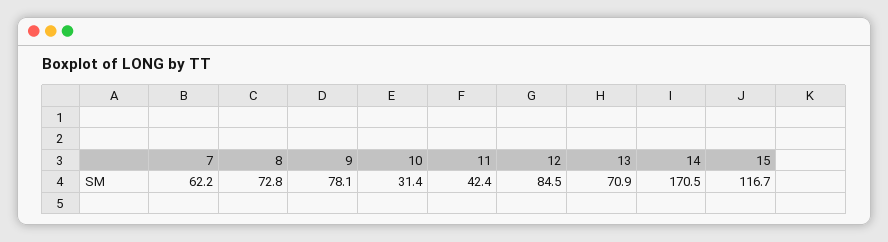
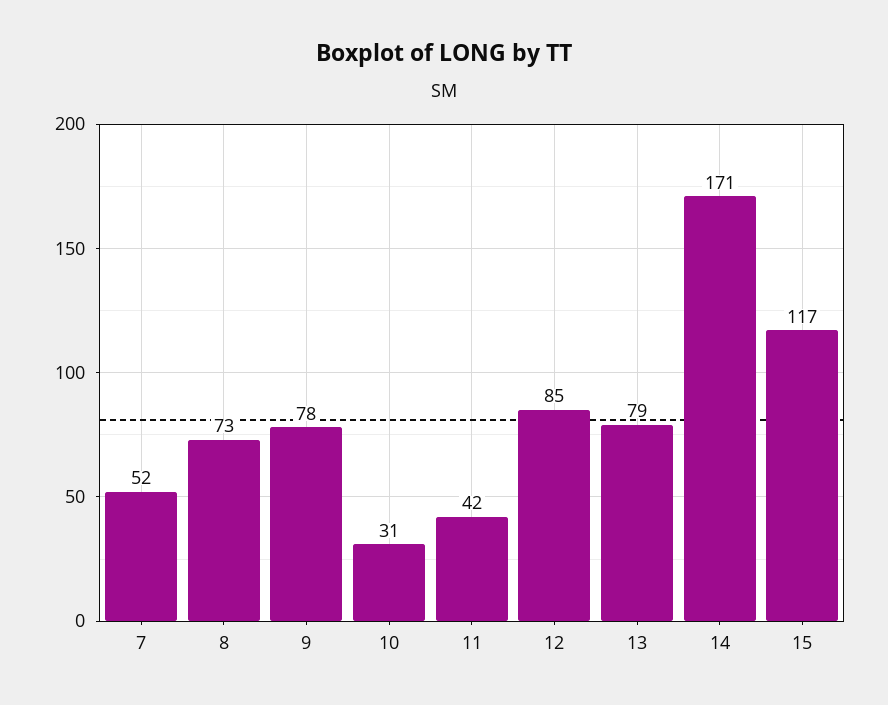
7: 62.2 -> 52
13: 70.9 -> 79

